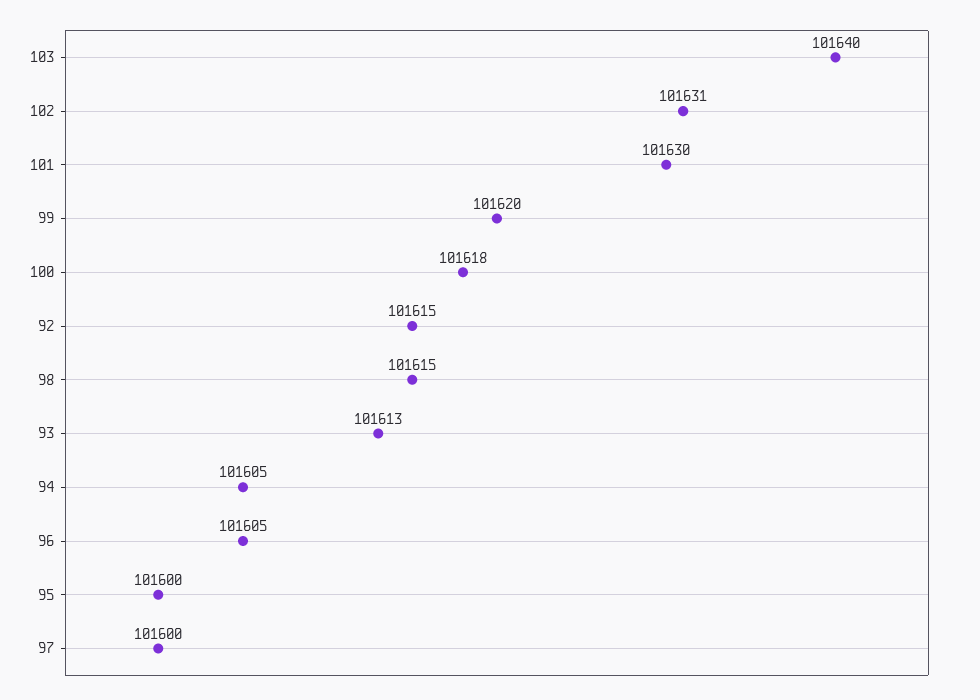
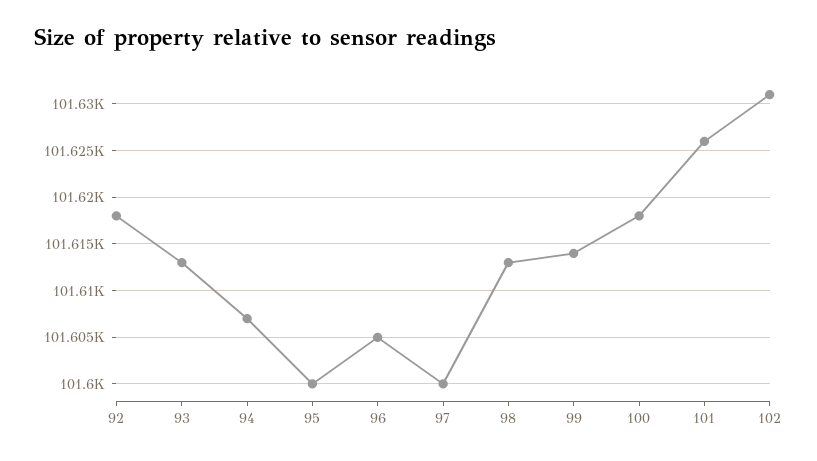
103: 101640 -> none
101: 101630 -> 101626
99: 101620 -> 101614
92: 101615 -> 101618
98: 101615 -> 101613
94: 101605 -> 101607

